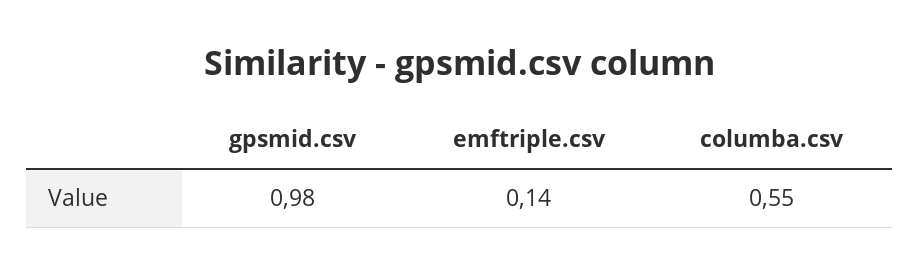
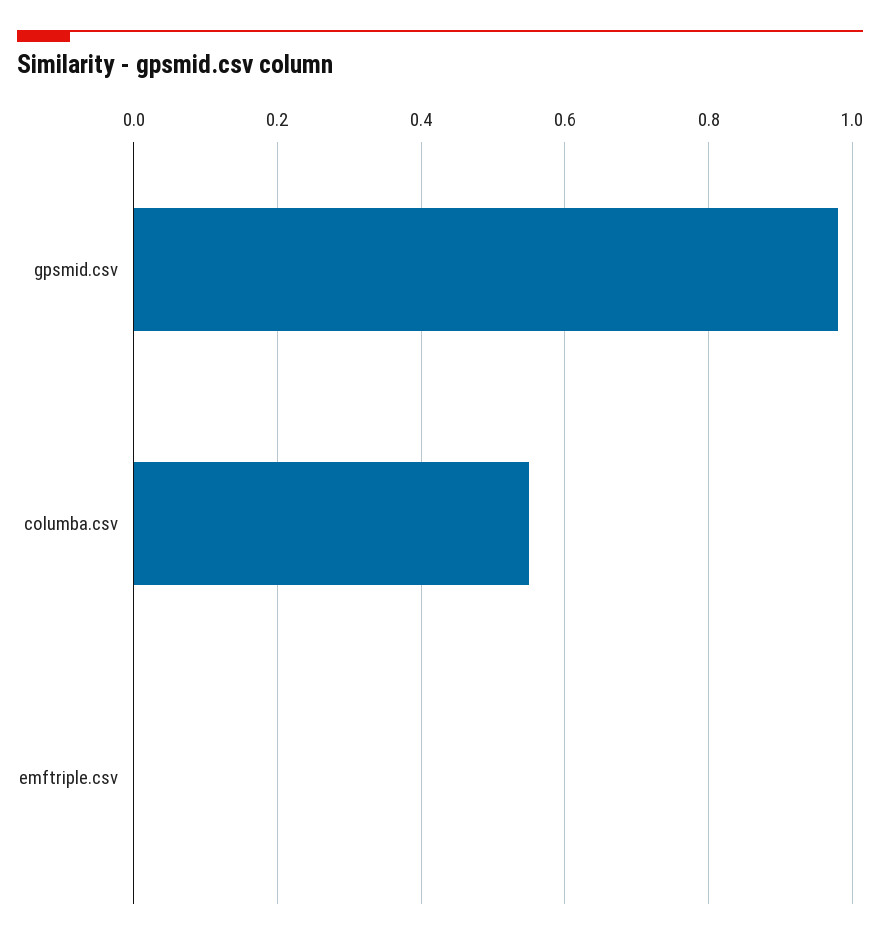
emftriple.csv: 0.14 -> 0

